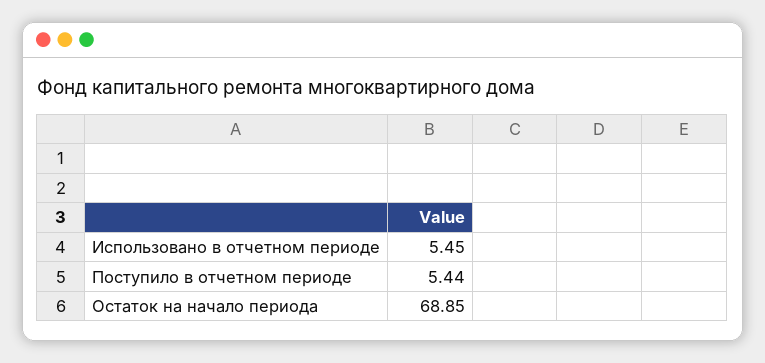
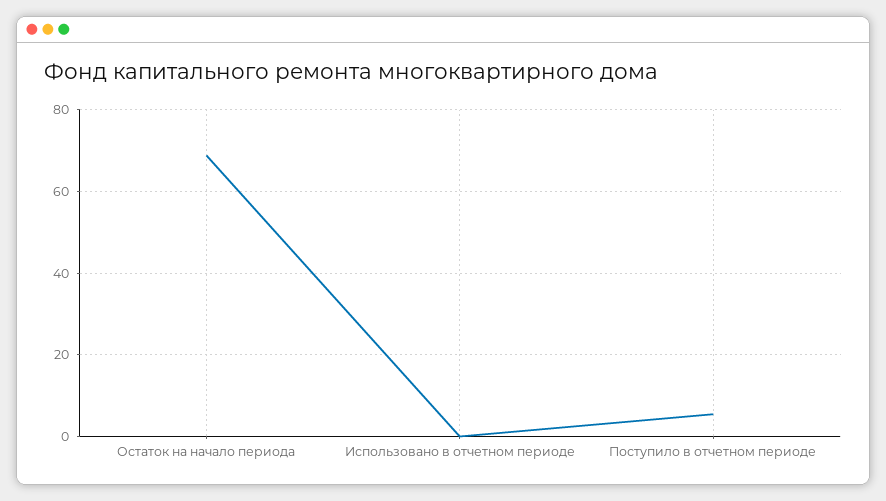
Использовано в отчетном периоде: 5.45 -> 0

